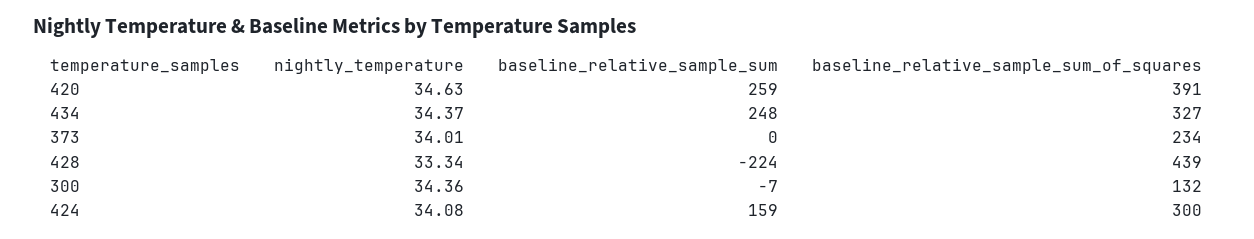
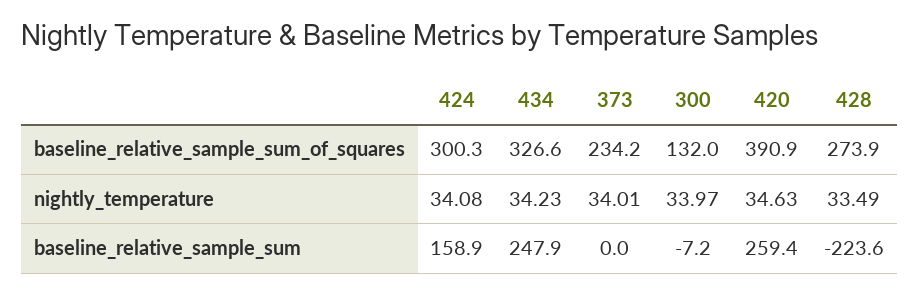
nightly_temperature, 434: 34.37 -> 34.23
nightly_temperature, 428: 33.34 -> 33.49
baseline_relative_sample_sum_of_squares, 428: 439 -> 273.9
nightly_temperature, 300: 34.36 -> 33.97

